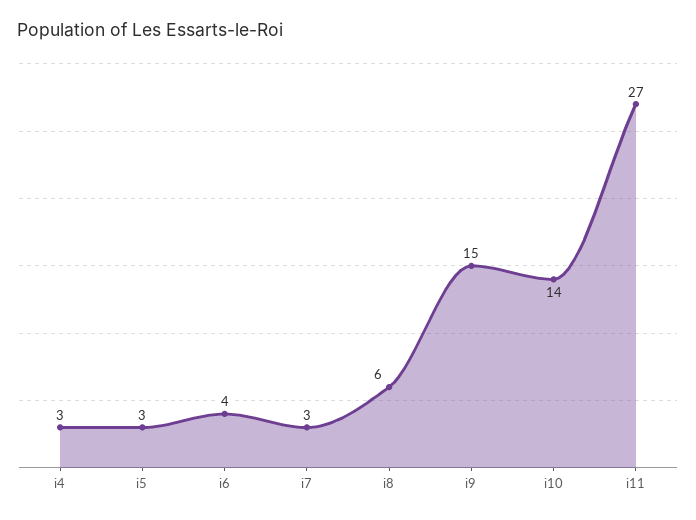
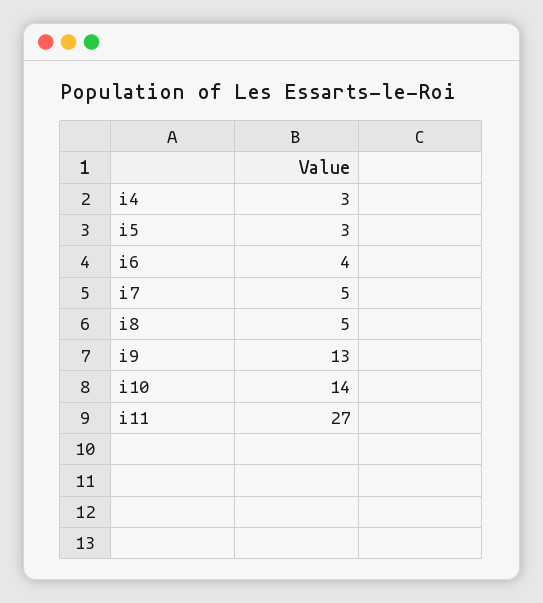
i7: 3 -> 5
i8: 6 -> 5
i9: 15 -> 13

